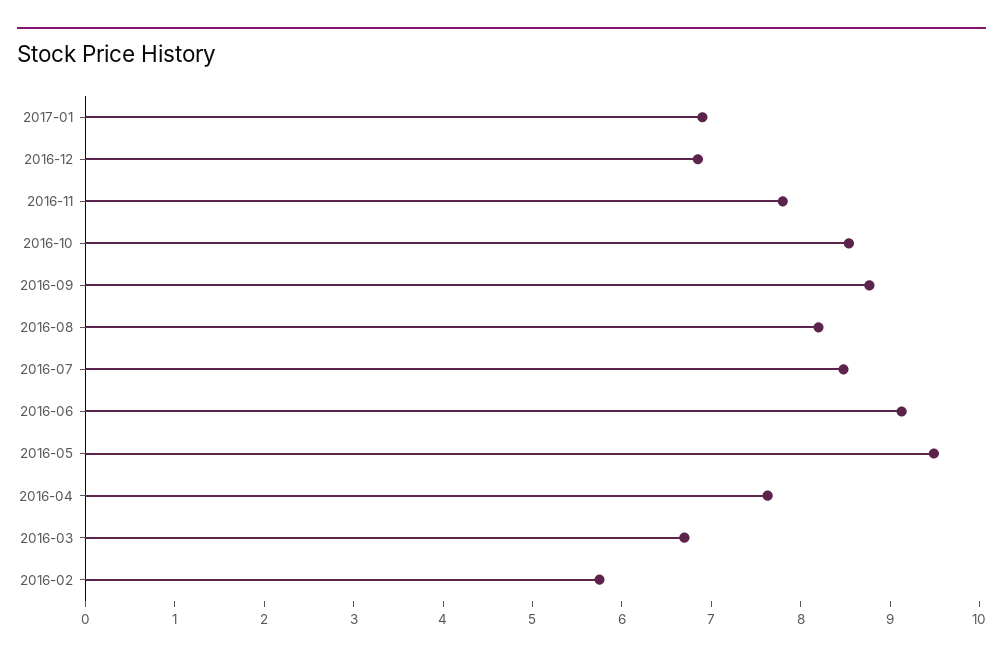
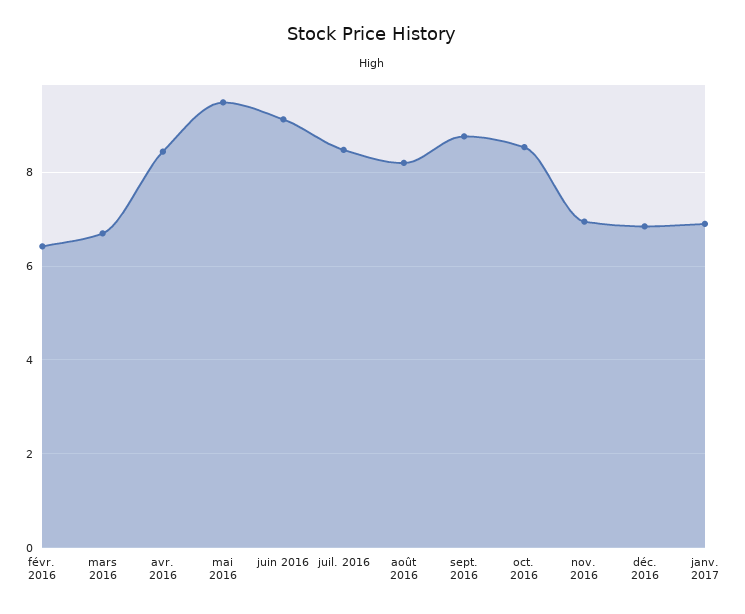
2016-11: 7.8 -> 7
2016-04: 7.6 -> 8.4
2016-02: 5.8 -> 6.4

